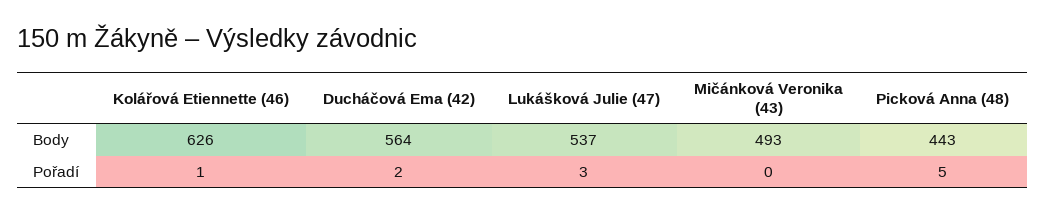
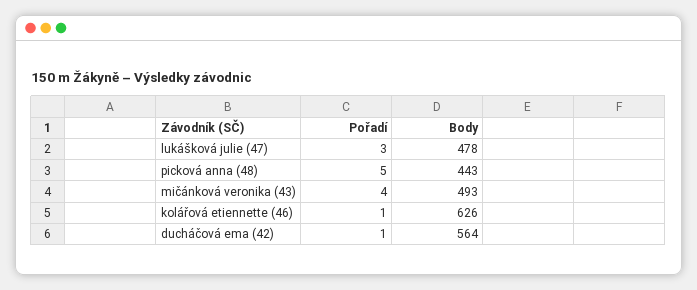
Lukášková Julie (47), Body: 537 -> 478
Ducháčová Ema (42), Pořadí: 2 -> 1
Mičánková Veronika (43), Pořadí: 0 -> 4

